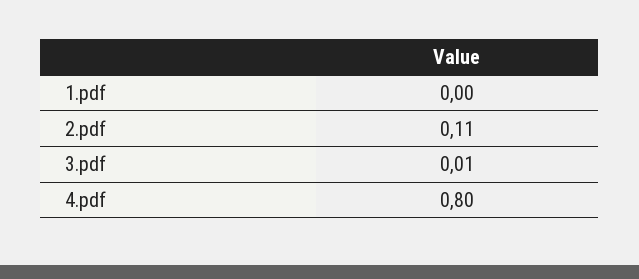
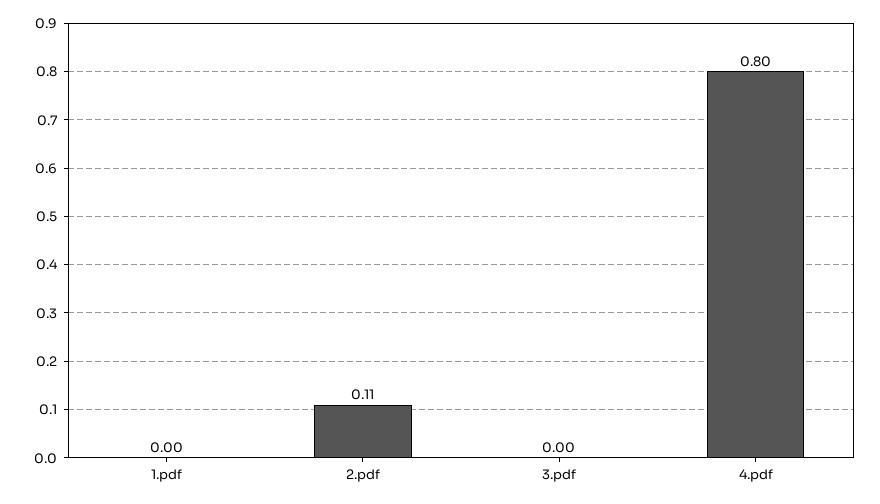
3.pdf: 0.01 -> 0

